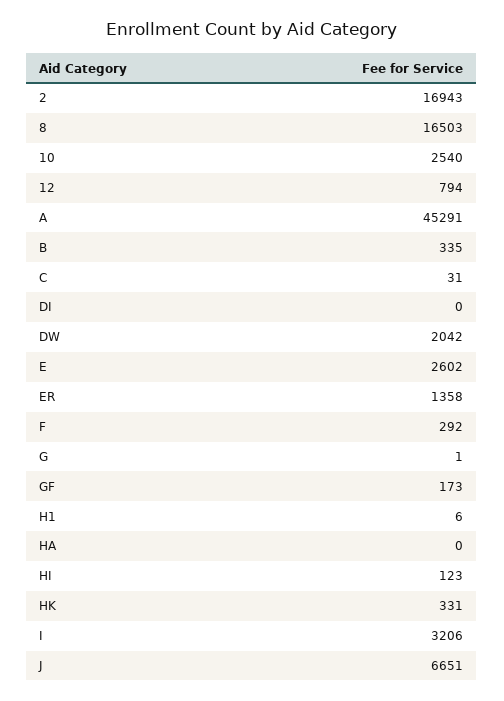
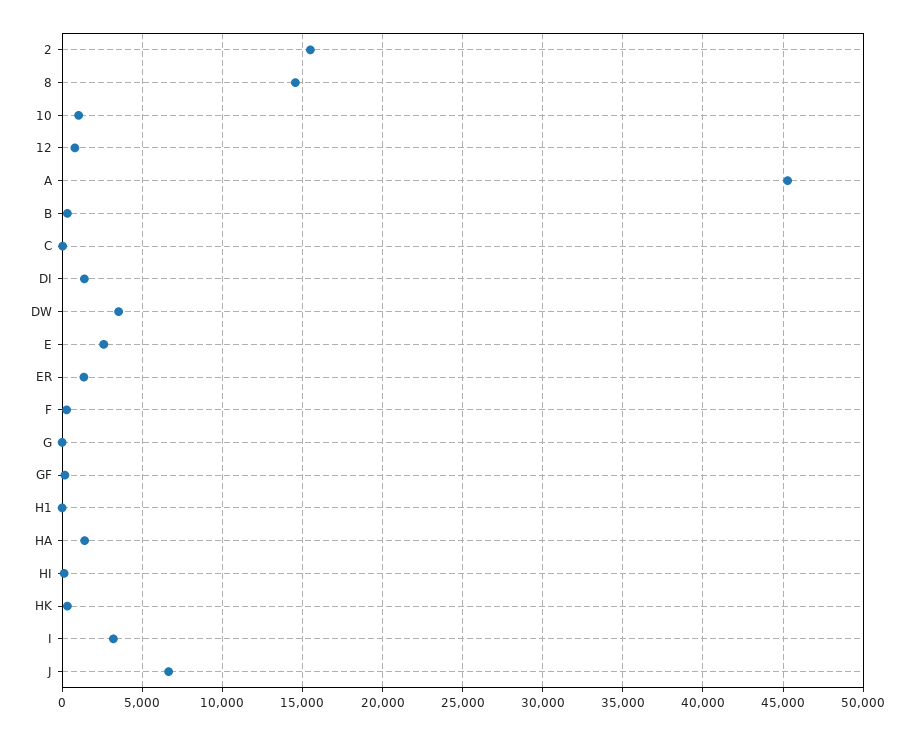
2: 16943 -> 15500
8: 16503 -> 14500
10: 2540 -> 1000
DI: 0 -> 1500
DW: 2042 -> 3500
HA: 0 -> 1500

